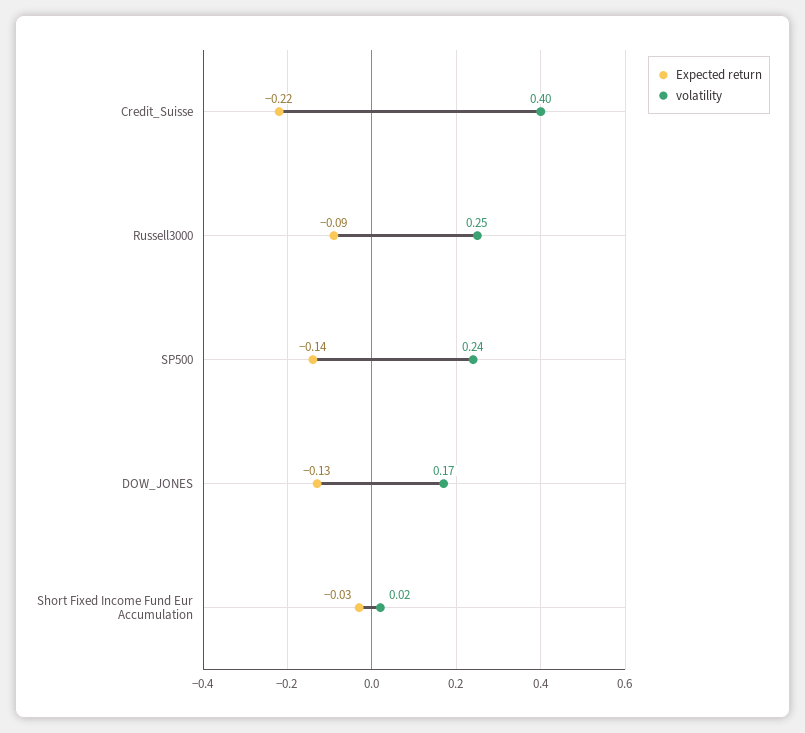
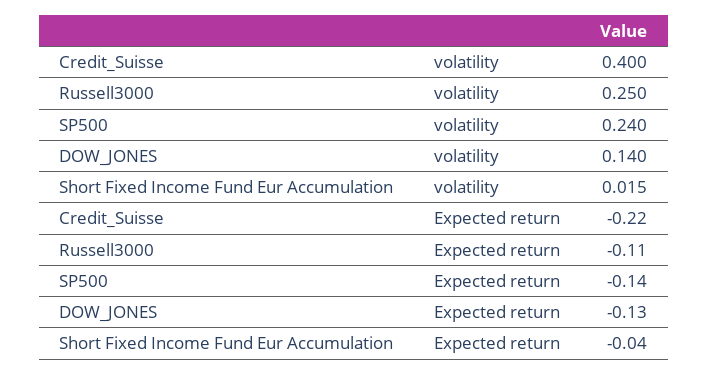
Expected return, Russell3000: -0.09 -> -0.11
volatility, DOW_JONES: 0.17 -> 0.14
Expected return, Short Fixed Income Fund Eur Accumulation: -0.03 -> -0.04

